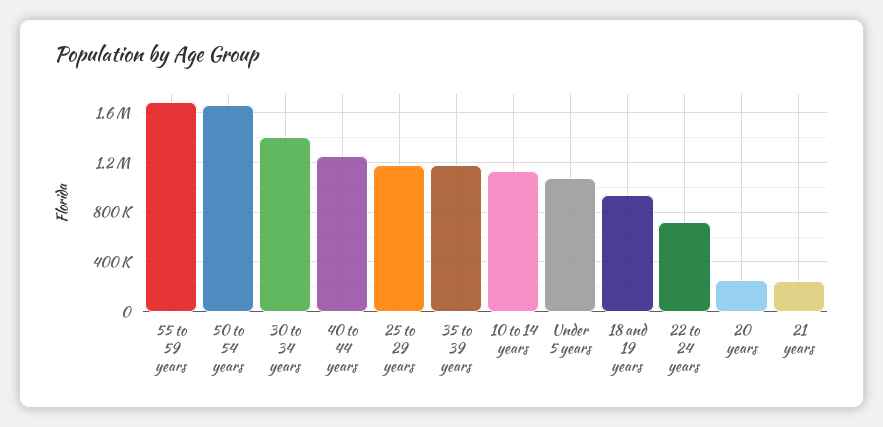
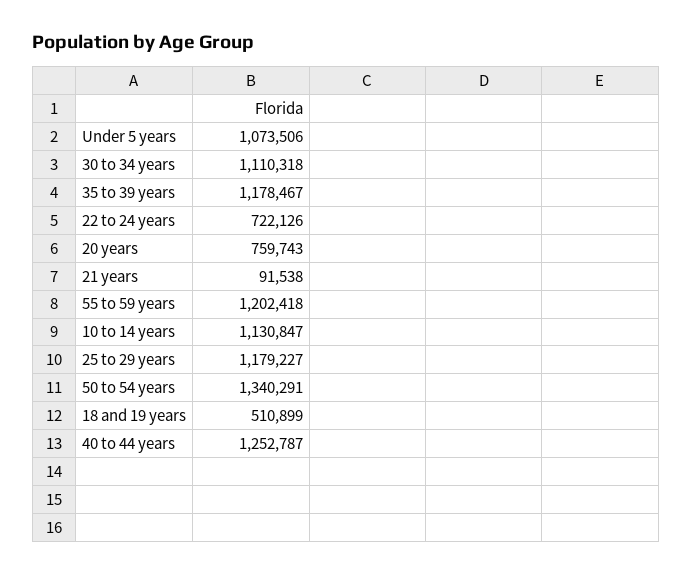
55 to 59 years: 1700000 -> 1202418
50 to 54 years: 1650000 -> 1340291
30 to 34 years: 1400000 -> 1110318
18 and 19 years: 950000 -> 510899
20 years: 250000 -> 759743
21 years: 250000 -> 91538

